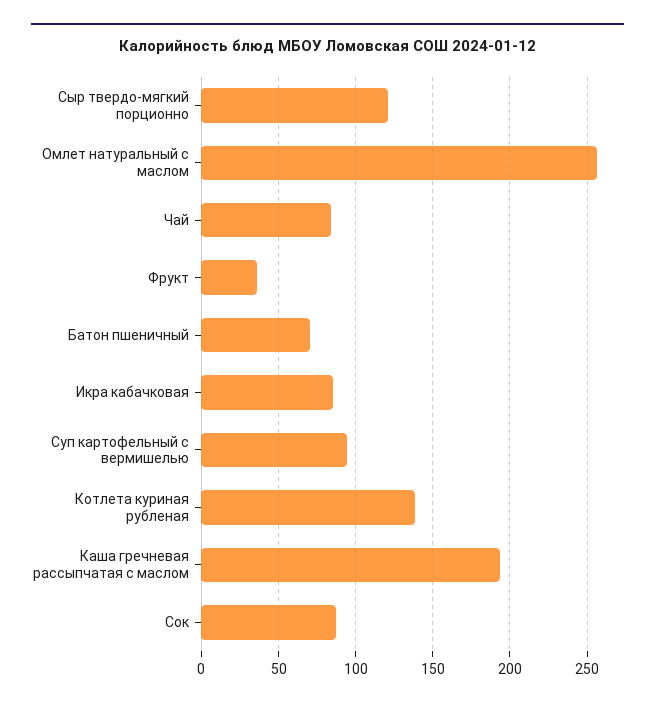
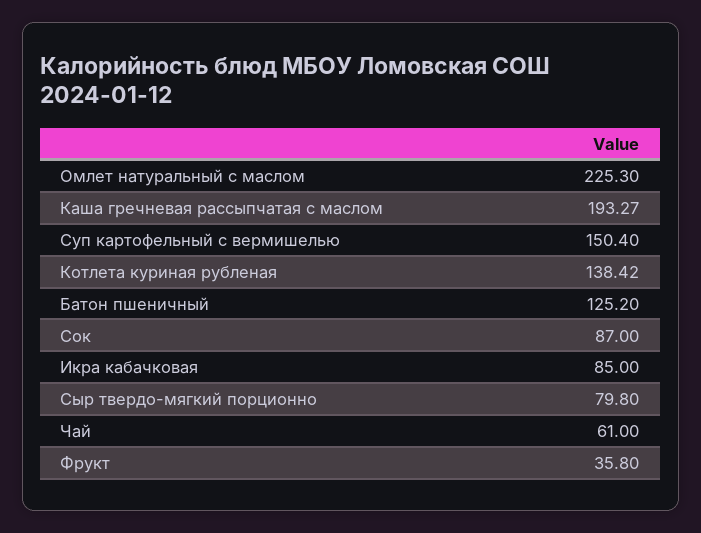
Сыр твердо-мягкий порционно: 120 -> 79.8
Омлет натуральный с маслом: 255 -> 225.3
Чай: 85 -> 61
Батон пшеничный: 70 -> 125.2
Суп картофельный с вермишелью: 95 -> 150.4

